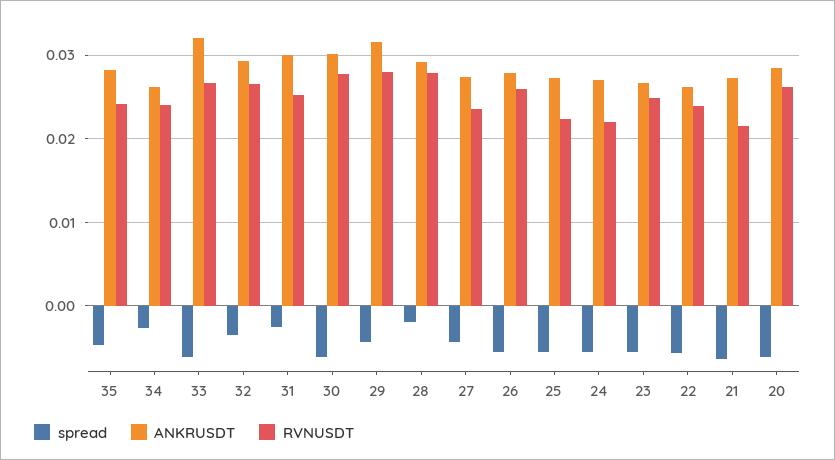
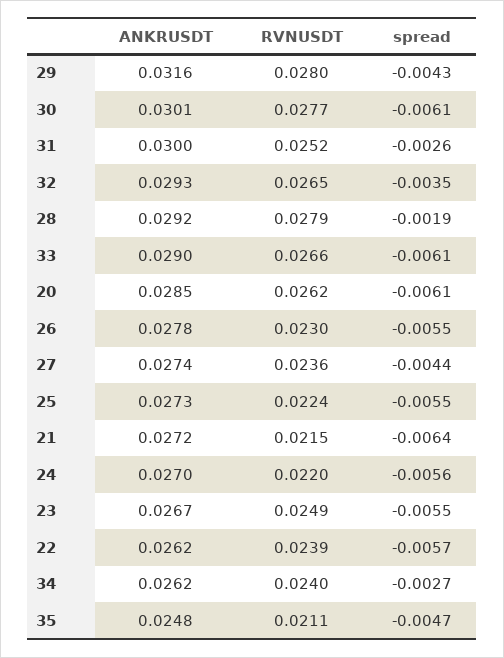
ANKRUSDT, 35: 0.028 -> 0.0248
RVNUSDT, 35: 0.024 -> 0.0211
ANKRUSDT, 33: 0.032 -> 0.029
RVNUSDT, 26: 0.026 -> 0.023

